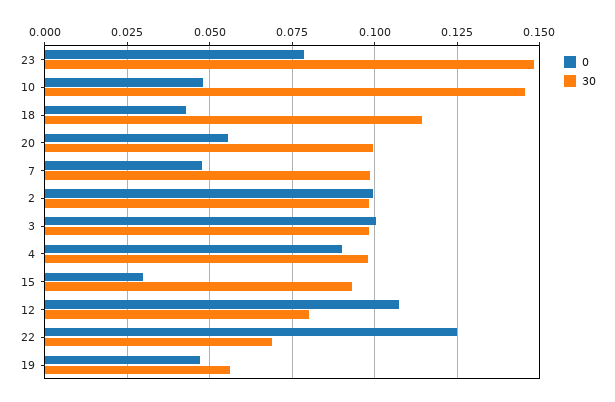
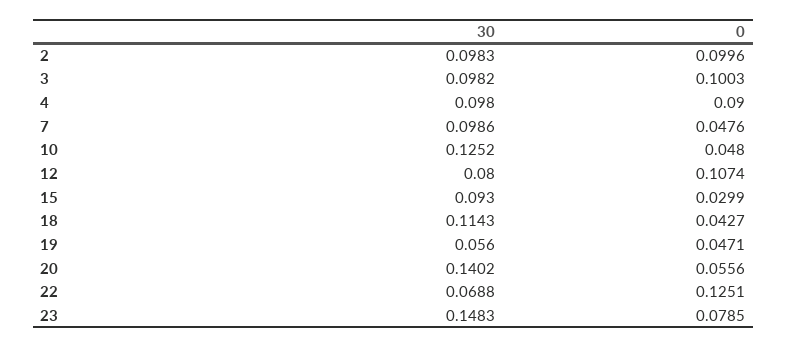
30, 10: 0.145 -> 0.1252
30, 20: 0.1 -> 0.1402

